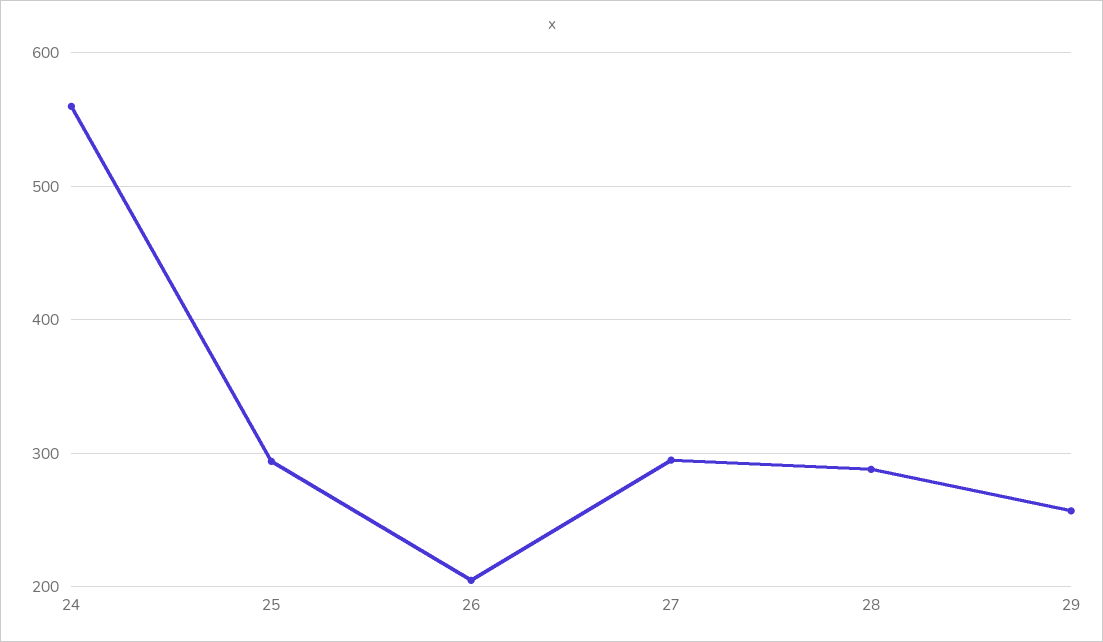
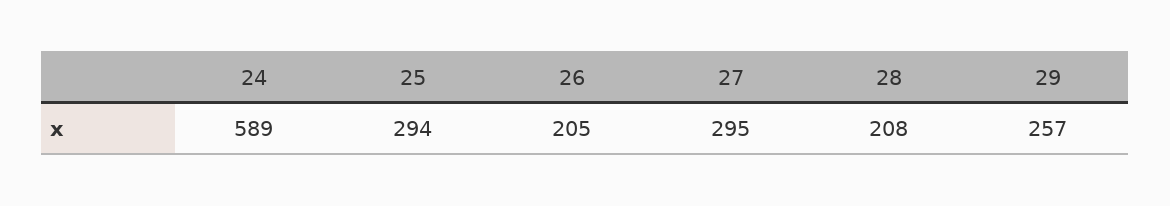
24: 560 -> 589
28: 290 -> 208

